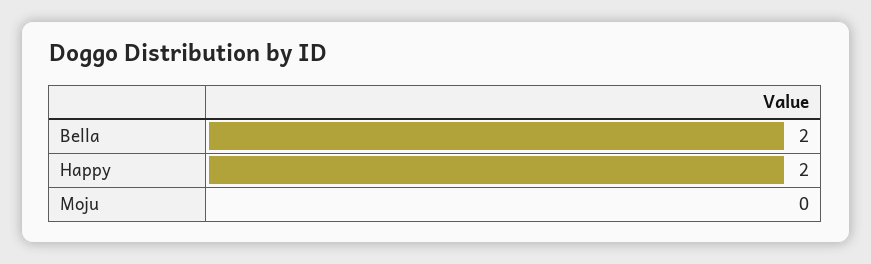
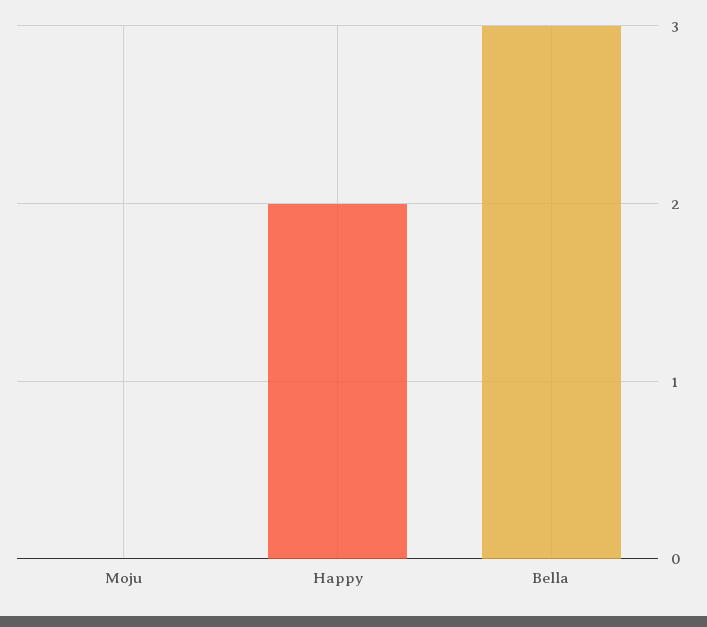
Bella: 2 -> 3

